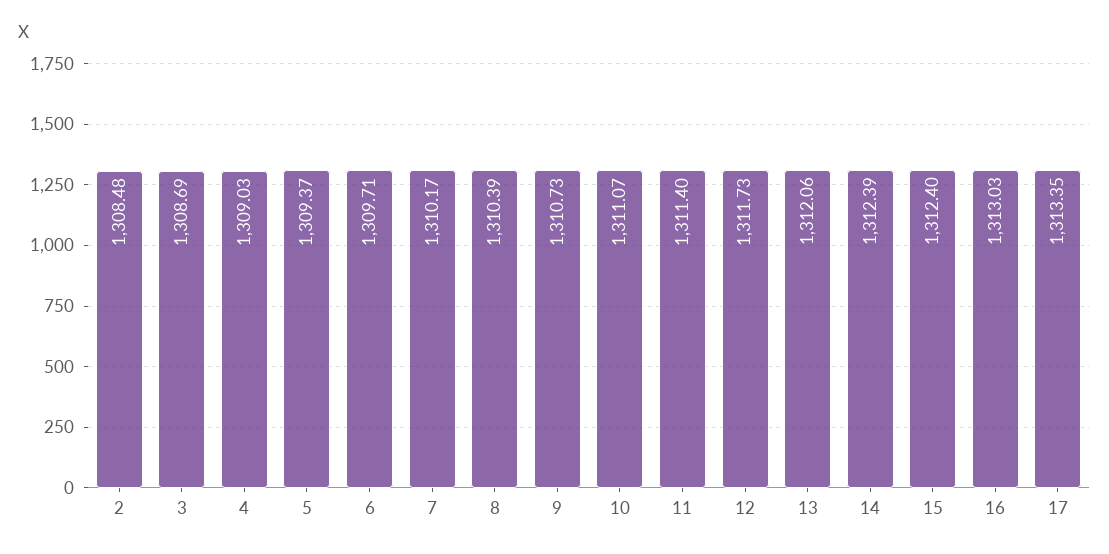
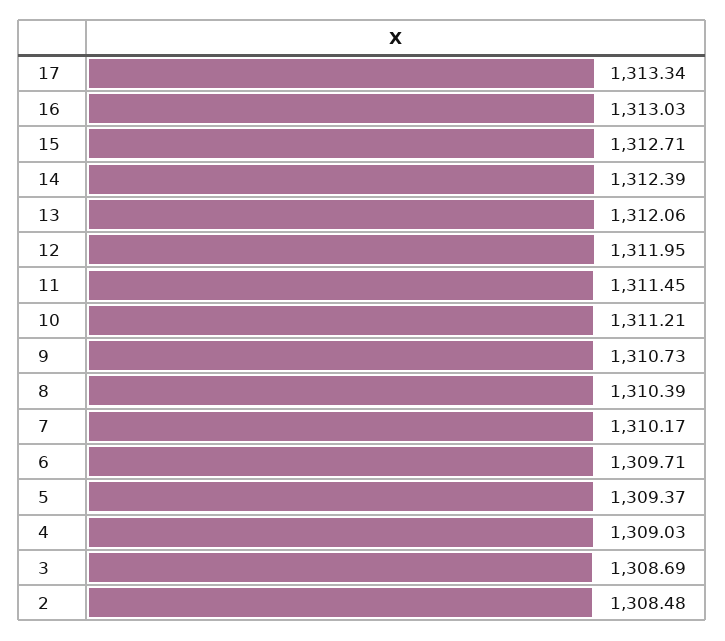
10: 1311.07 -> 1311.21
11: 1311.4 -> 1311.45
12: 1311.73 -> 1311.95
15: 1312.4 -> 1312.71
17: 1313.35 -> 1313.34

